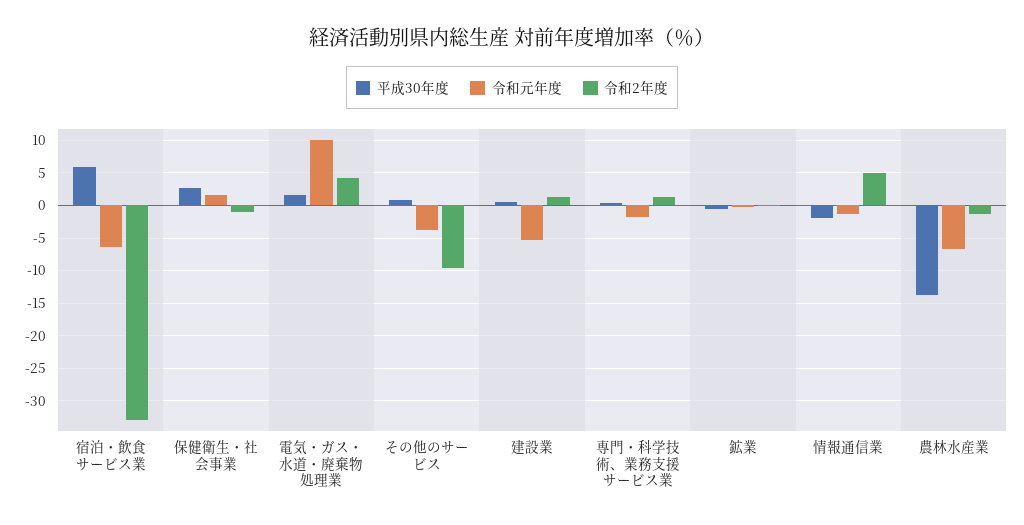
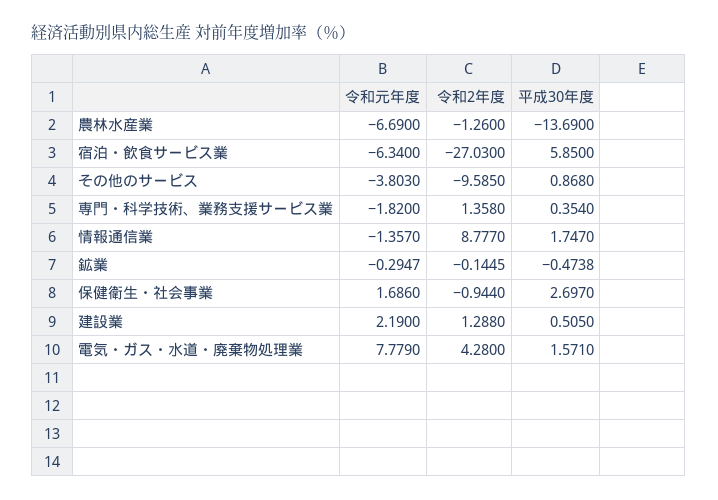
令和2年度, 宿泊・飲食サービス業: -33 -> -27.03
令和元年度, 電気・ガス・水道・廃棄物処理業: 10 -> 7.779
令和元年度, 建設業: -5 -> 2.19
平成30年度, 情報通信業: -2 -> 1.747
令和2年度, 情報通信業: 5 -> 8.777

